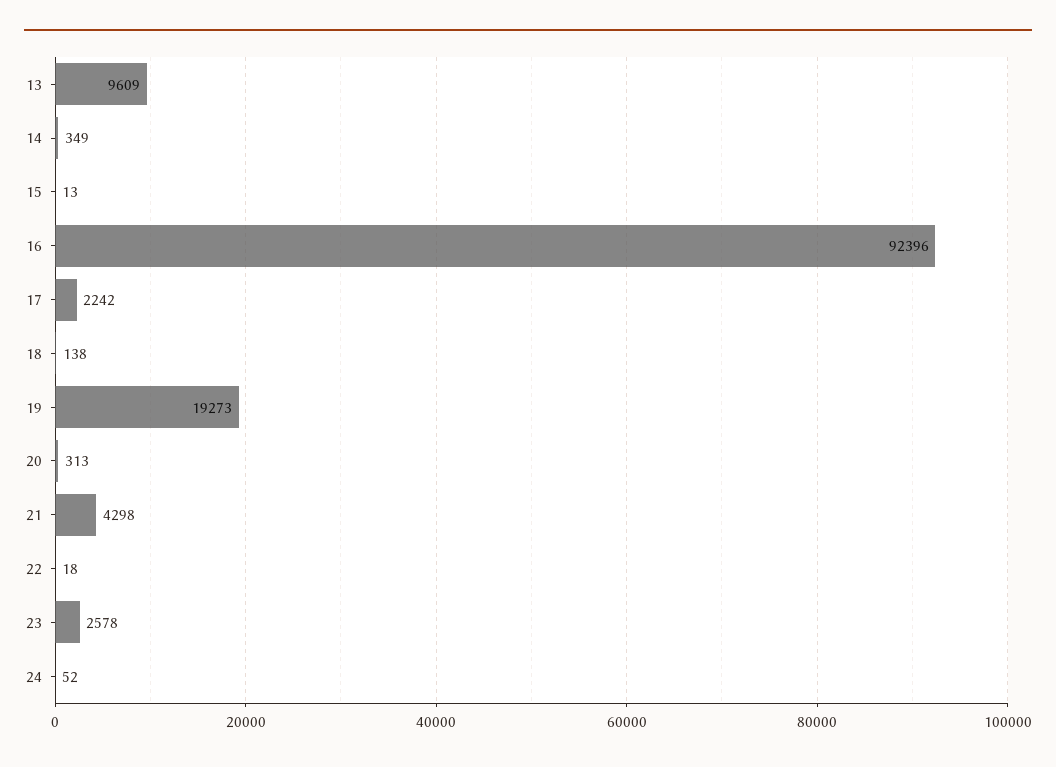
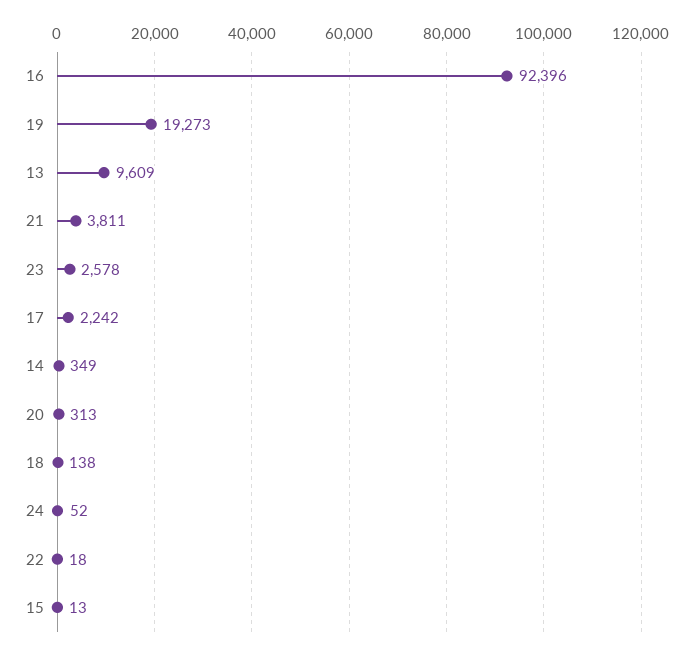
21: 4298 -> 3811

